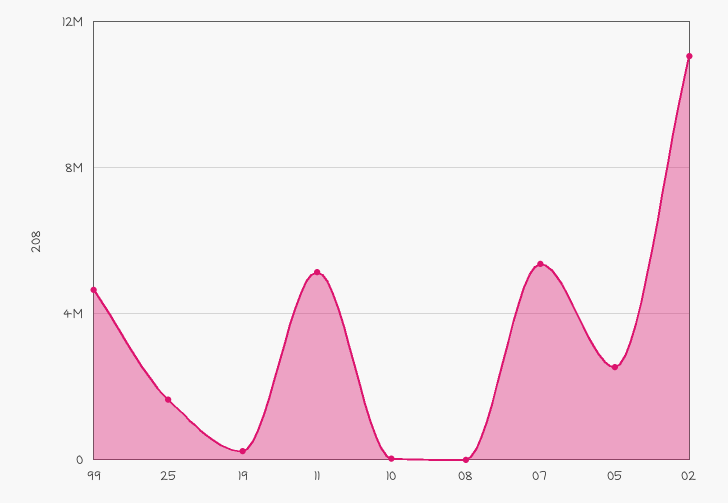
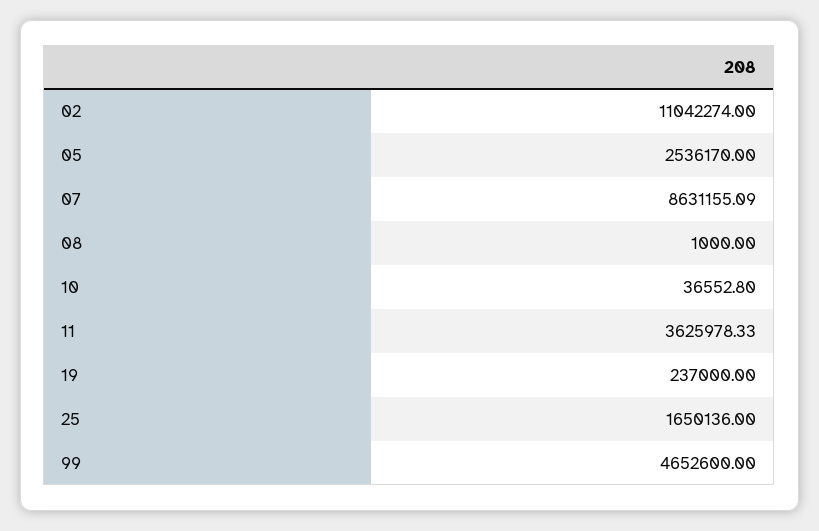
11: 5000000 -> 3625978.33
07: 5500000 -> 8631155.09

